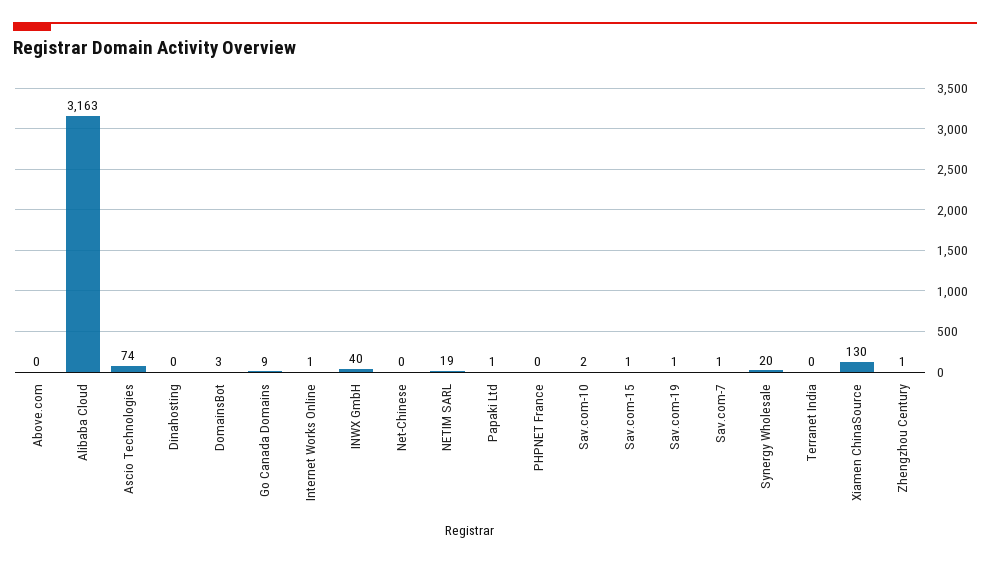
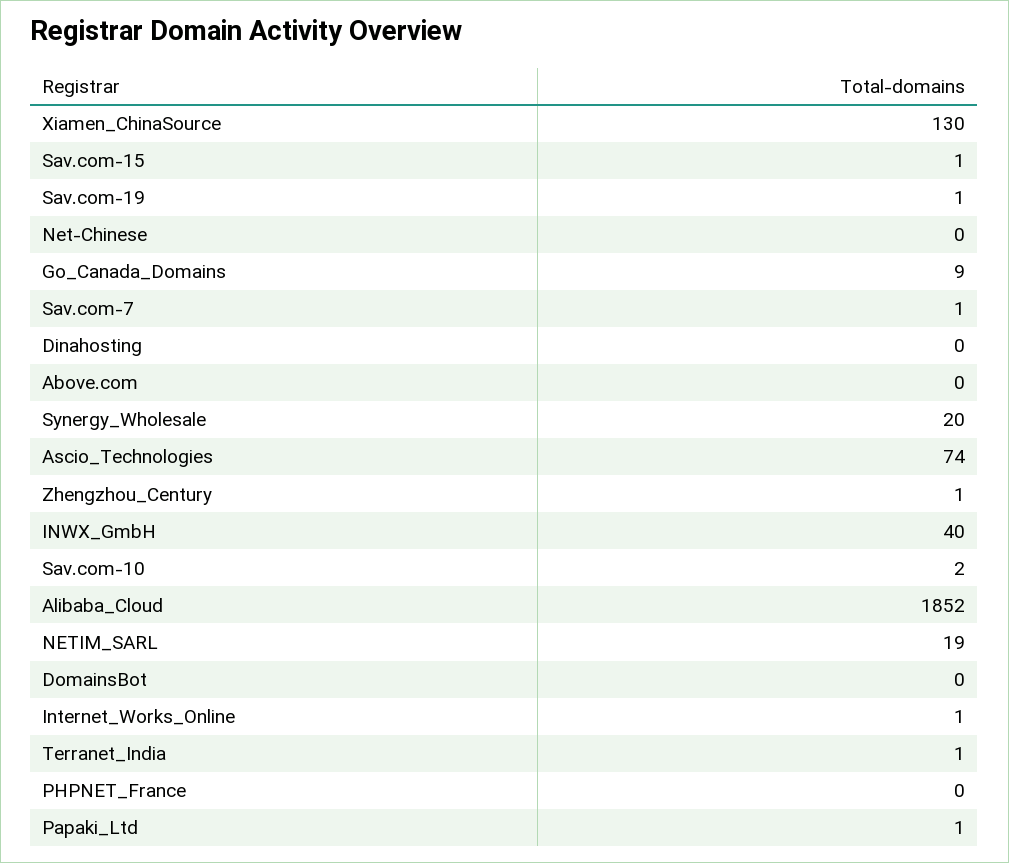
Alibaba Cloud: 3163 -> 1852
DomainsBot: 3 -> 0
Terranet India: 0 -> 1

